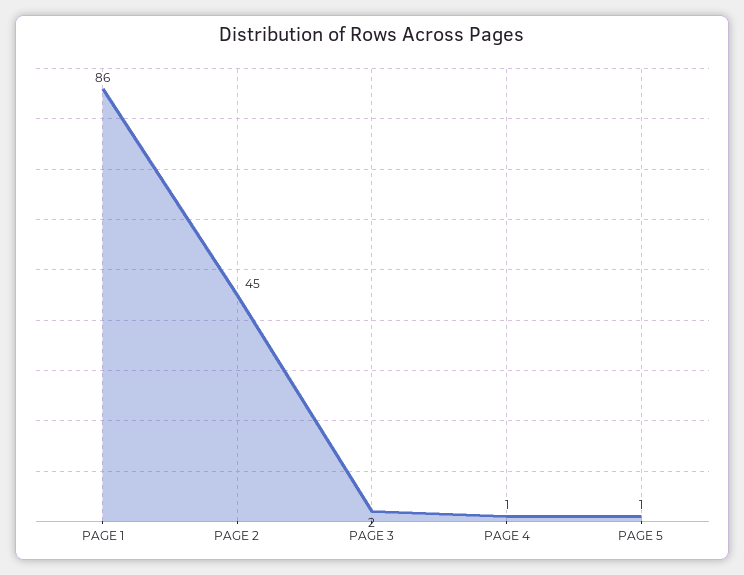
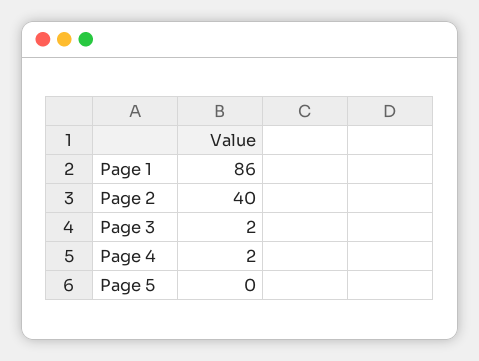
PAGE 2: 45 -> 40
PAGE 4: 1 -> 2
PAGE 5: 1 -> 0

